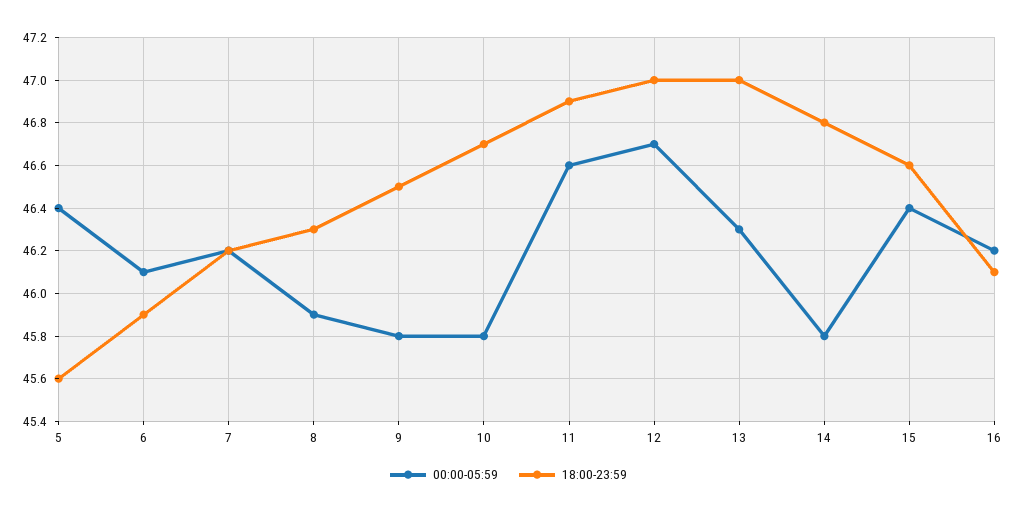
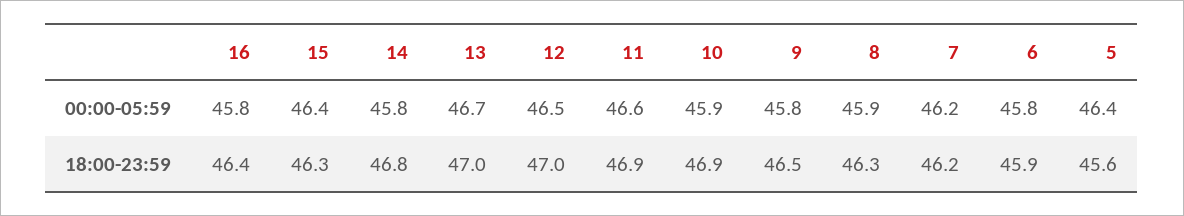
00:00-05:59, 6: 46.1 -> 45.8
00:00-05:59, 10: 45.8 -> 45.9
18:00-23:59, 10: 46.7 -> 46.9
00:00-05:59, 12: 46.7 -> 46.5
00:00-05:59, 13: 46.3 -> 46.7
18:00-23:59, 15: 46.6 -> 46.3
00:00-05:59, 16: 46.2 -> 45.8
18:00-23:59, 16: 46.1 -> 46.4

